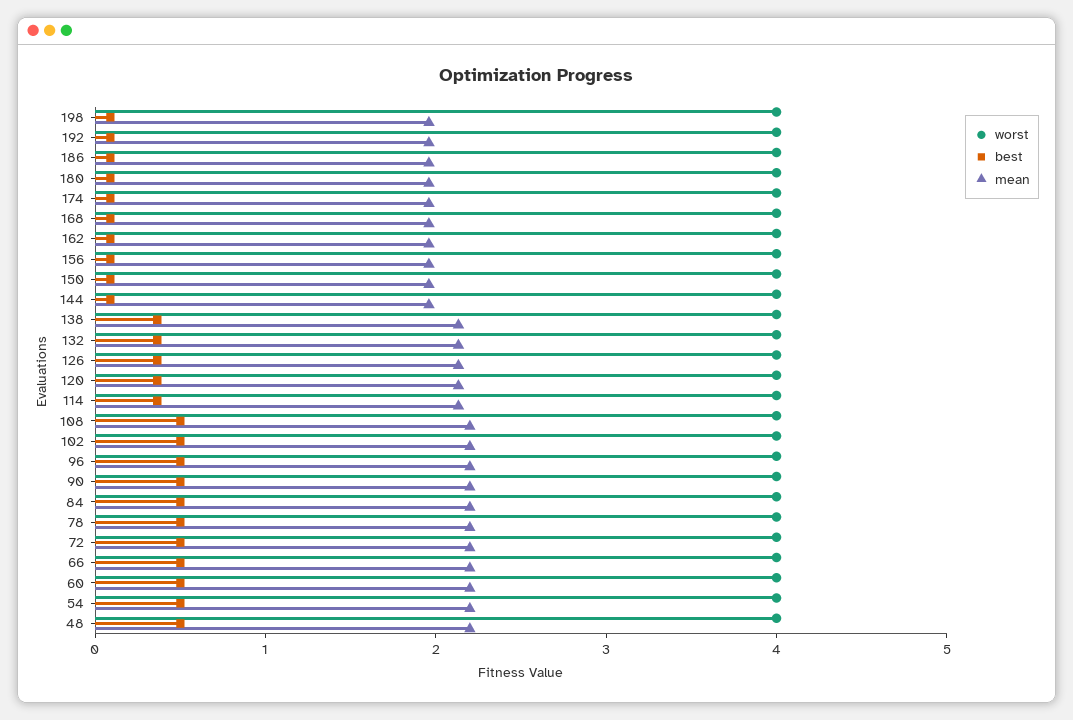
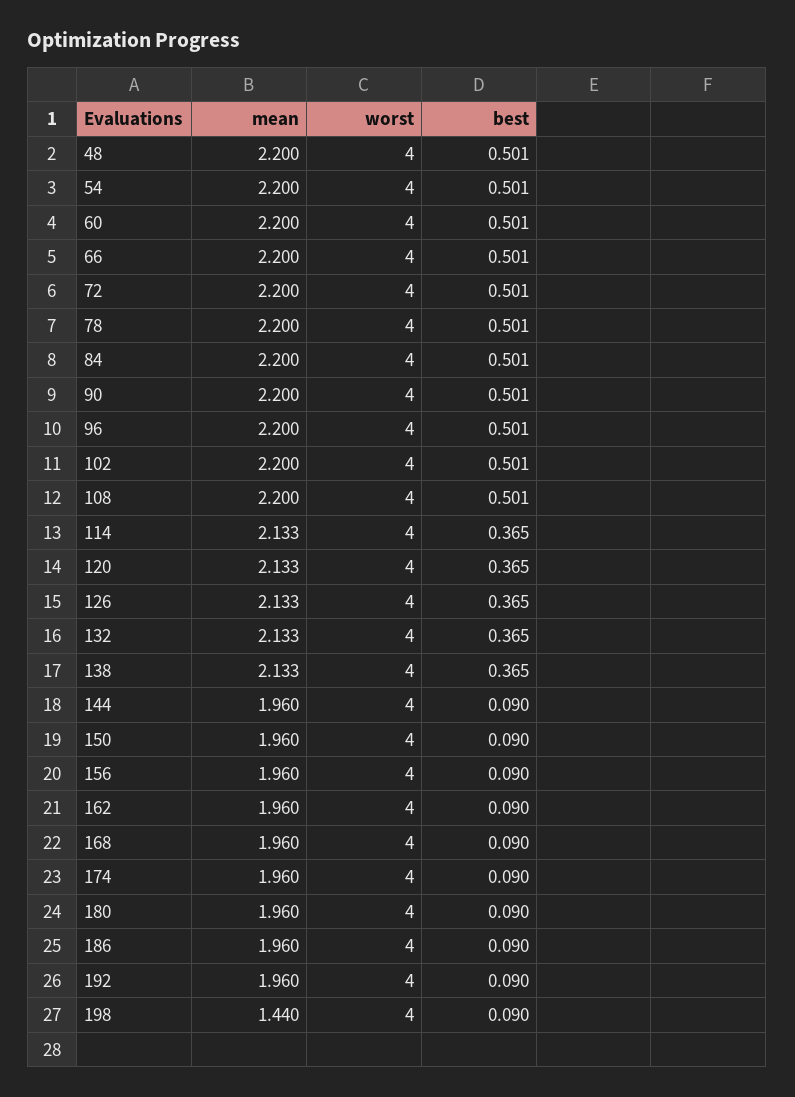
mean, 198: 2 -> 1.44

